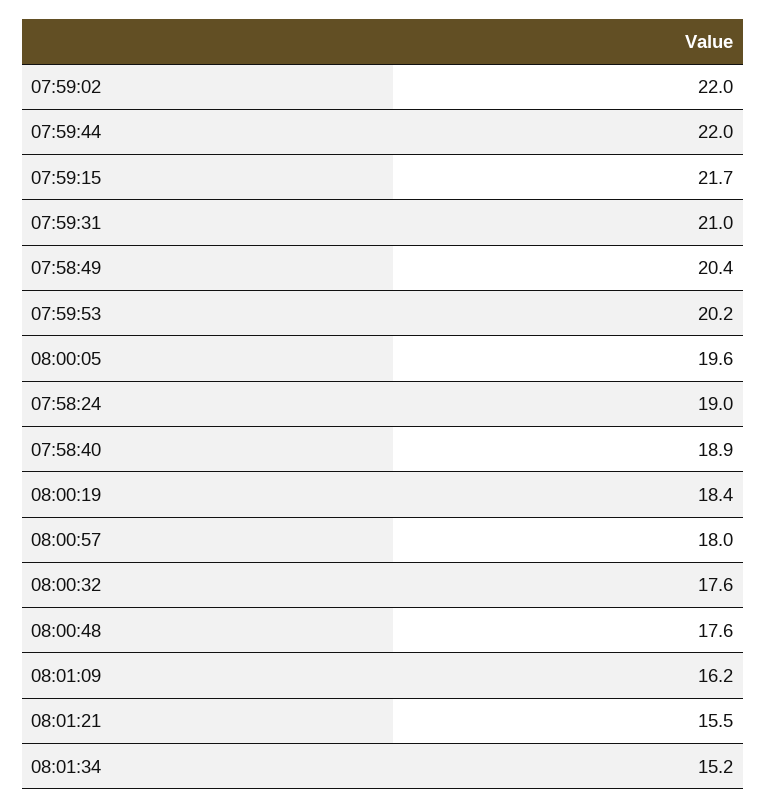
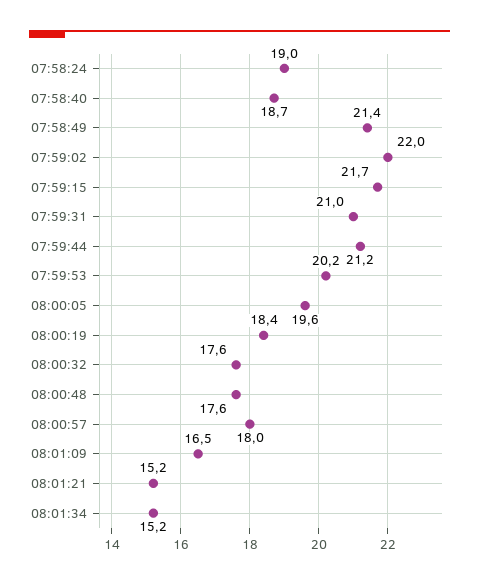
07:59:44: 22 -> 21.2
07:58:49: 20.4 -> 21.4
07:58:40: 18.9 -> 18.7
08:01:09: 16.2 -> 16.5
08:01:21: 15.5 -> 15.2

